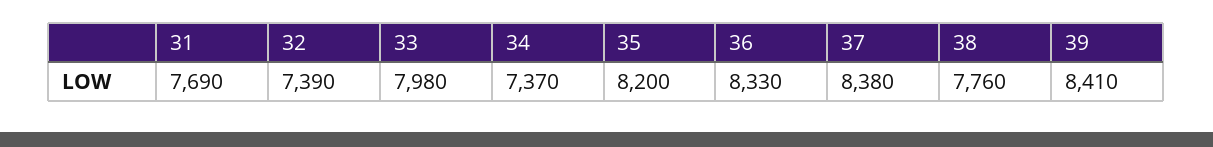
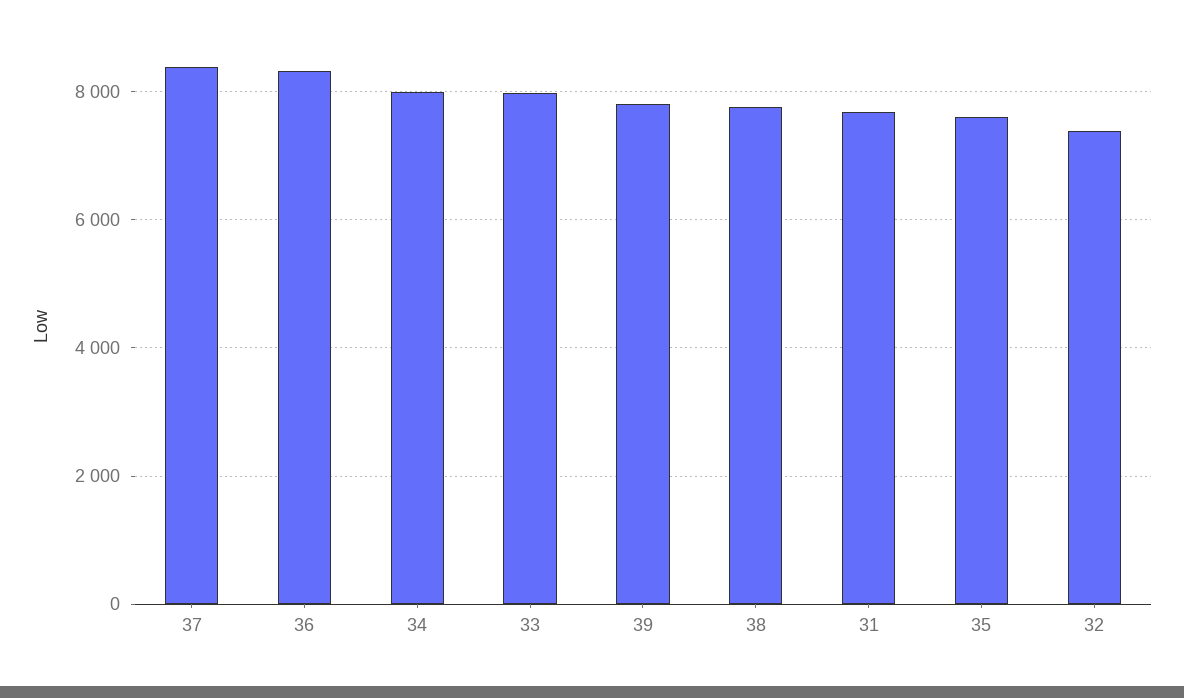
34: 7370 -> 8000
35: 8200 -> 7600
39: 8410 -> 7800

